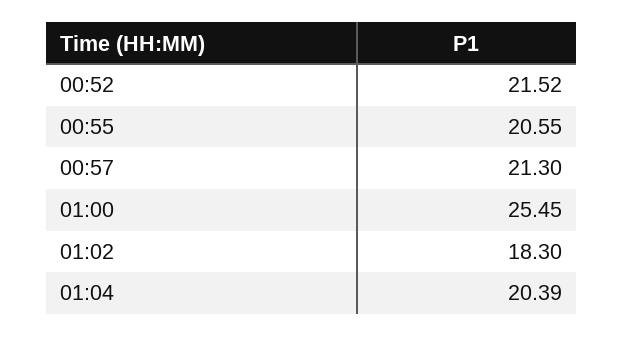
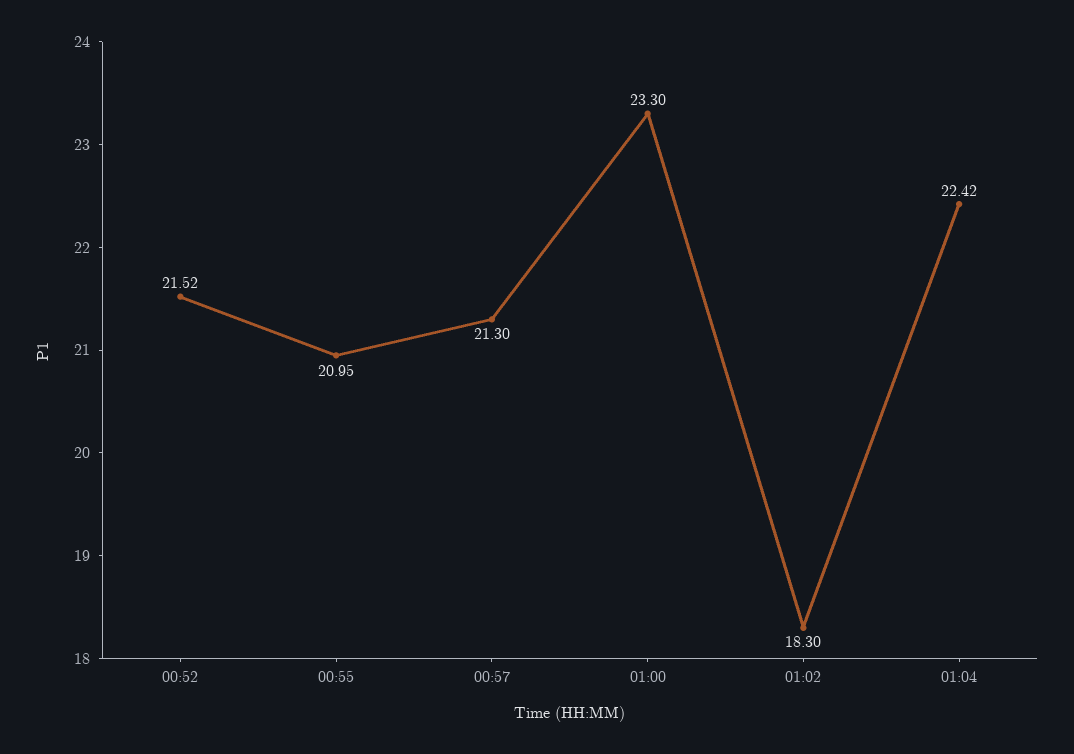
00:55: 20.55 -> 20.95
01:00: 25.45 -> 23.3
01:04: 20.39 -> 22.42

